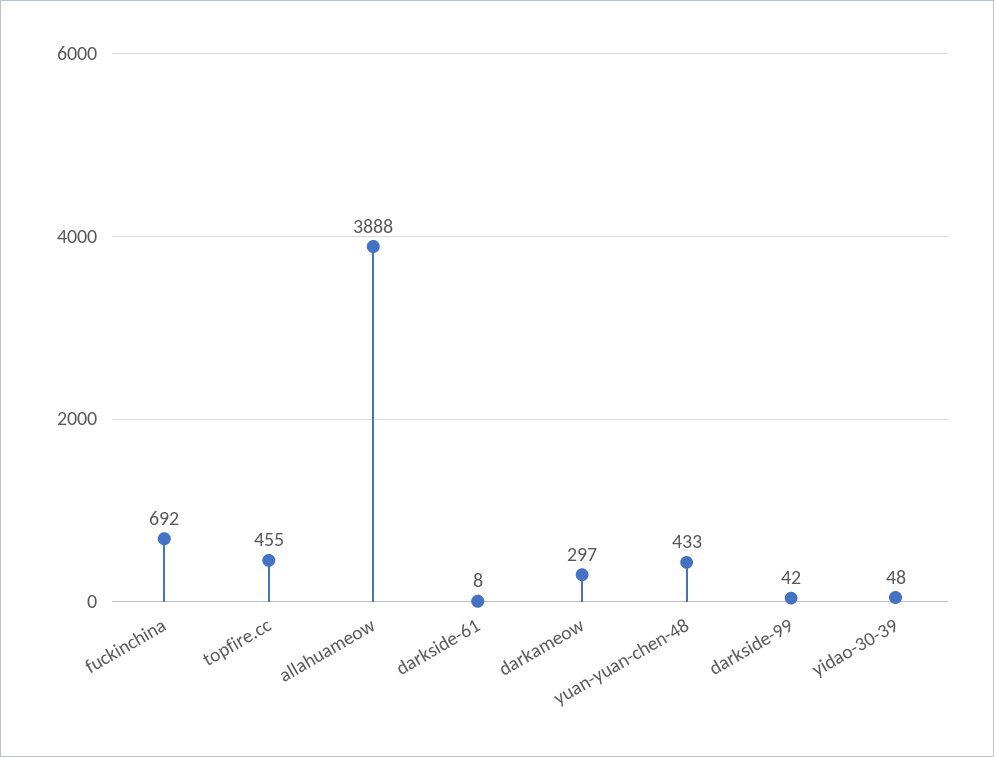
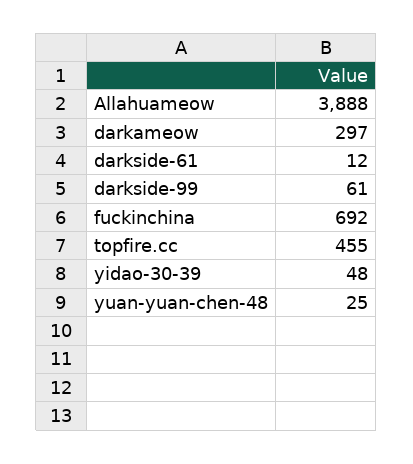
darkside-61: 8 -> 12
yuan-yuan-chen-48: 433 -> 25
darkside-99: 42 -> 61

